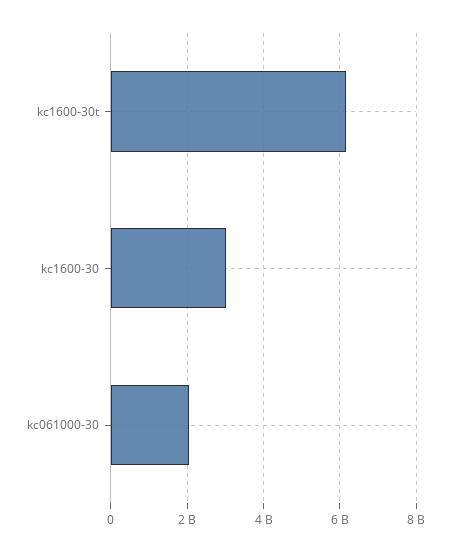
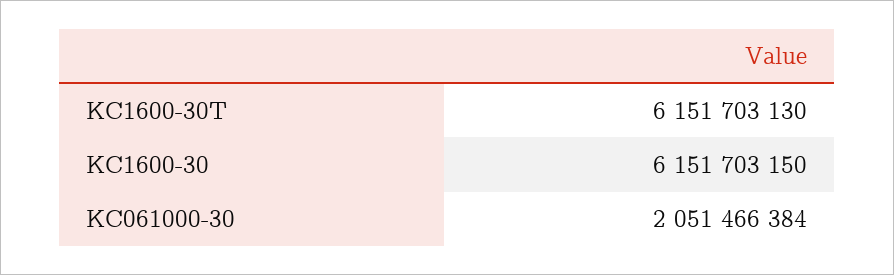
kc1600-30: 3000000000 -> 6151703150

